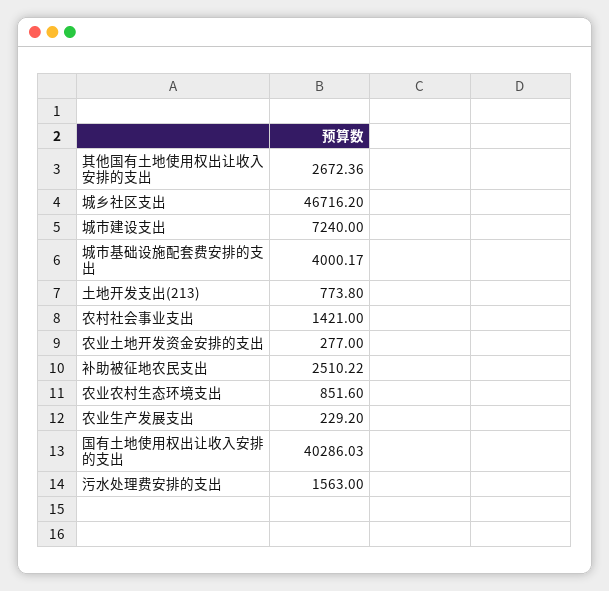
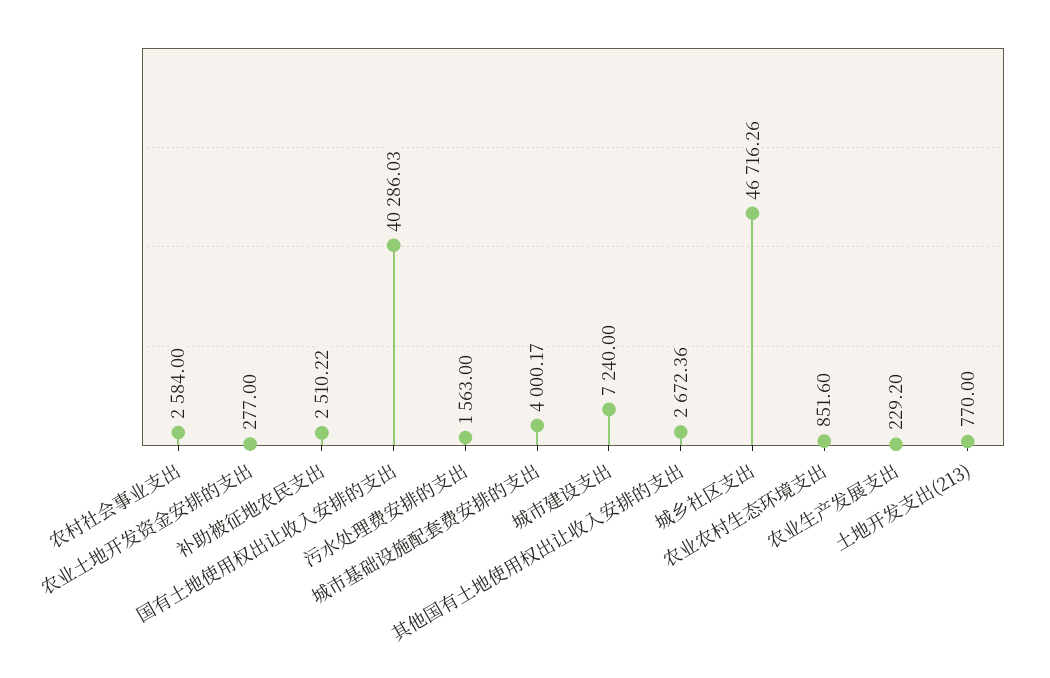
城乡社区支出: 46716.2 -> 46716.26
土地开发支出(213): 773.8 -> 770
农村社会事业支出: 1421 -> 2584

